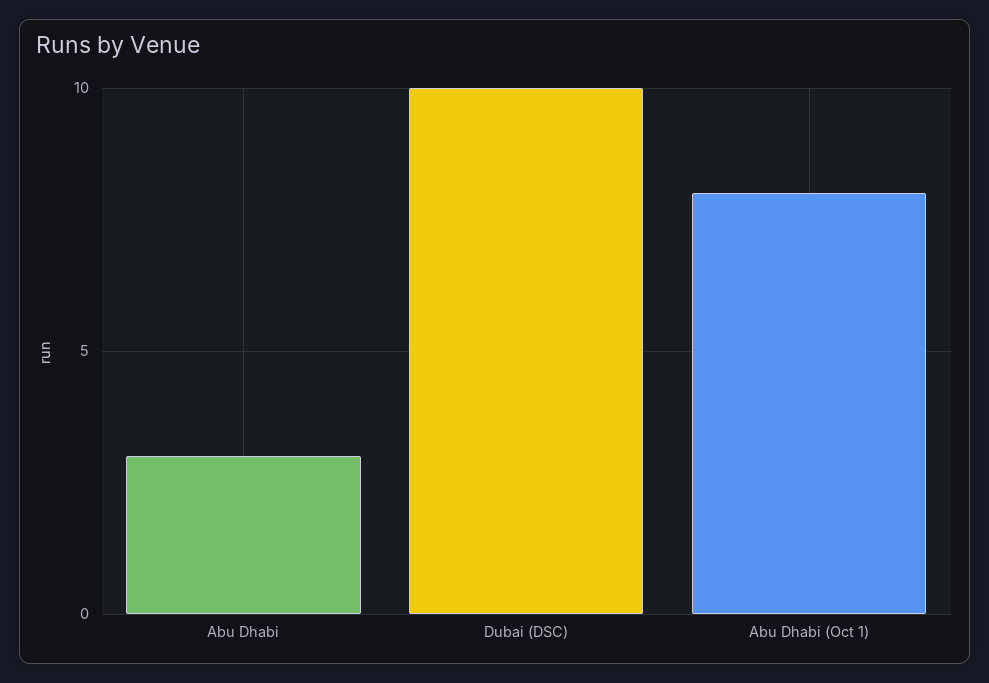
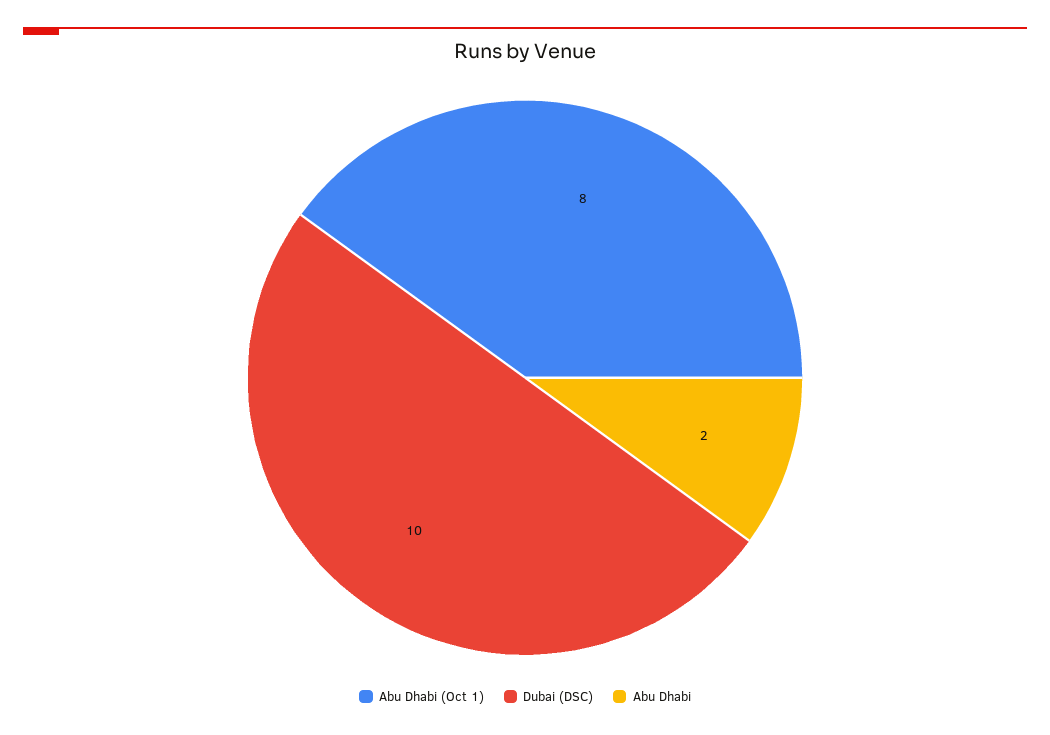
Abu Dhabi: 3 -> 2

